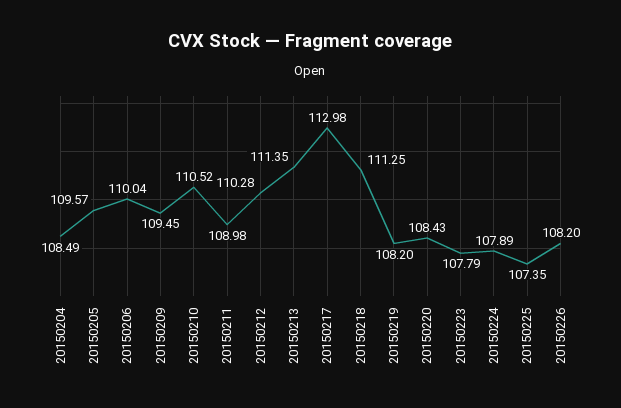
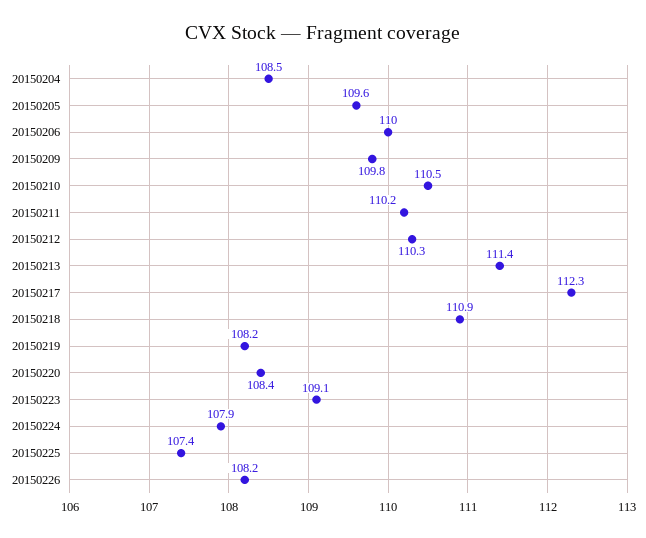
20150209: 109.45 -> 109.8
20150211: 108.98 -> 110.2
20150217: 112.98 -> 112.3
20150218: 111.25 -> 110.9
20150223: 107.79 -> 109.1

